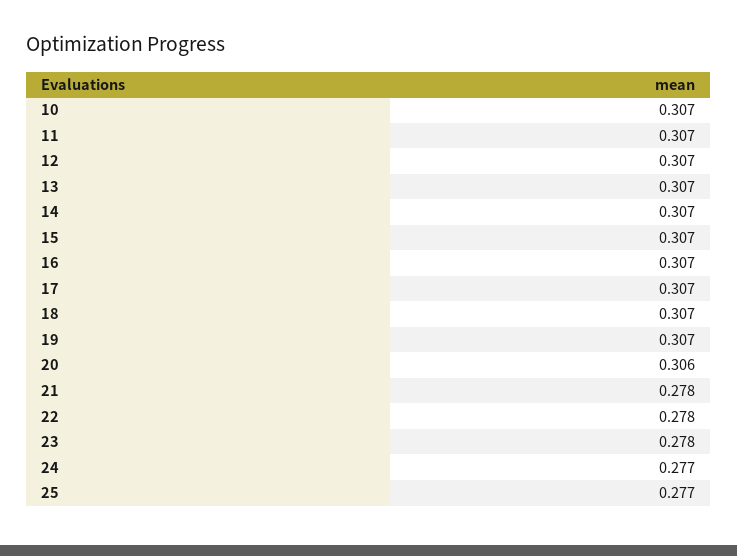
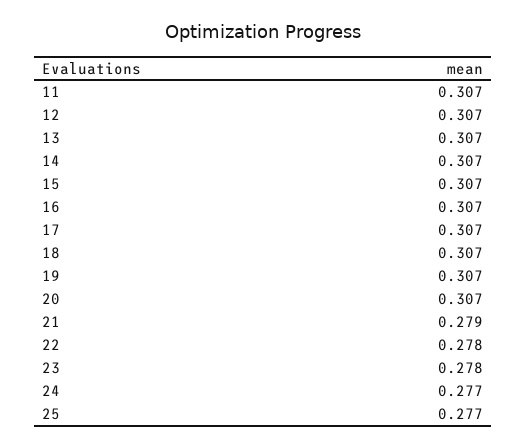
10: 0.307 -> none
20: 0.306 -> 0.307
21: 0.278 -> 0.279

